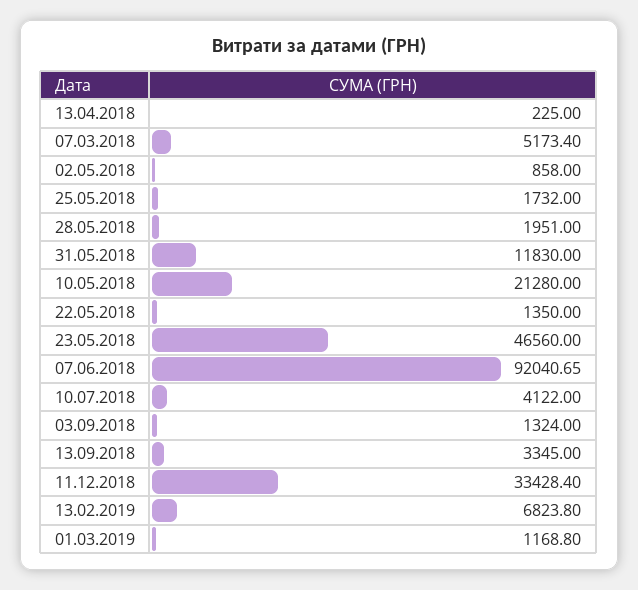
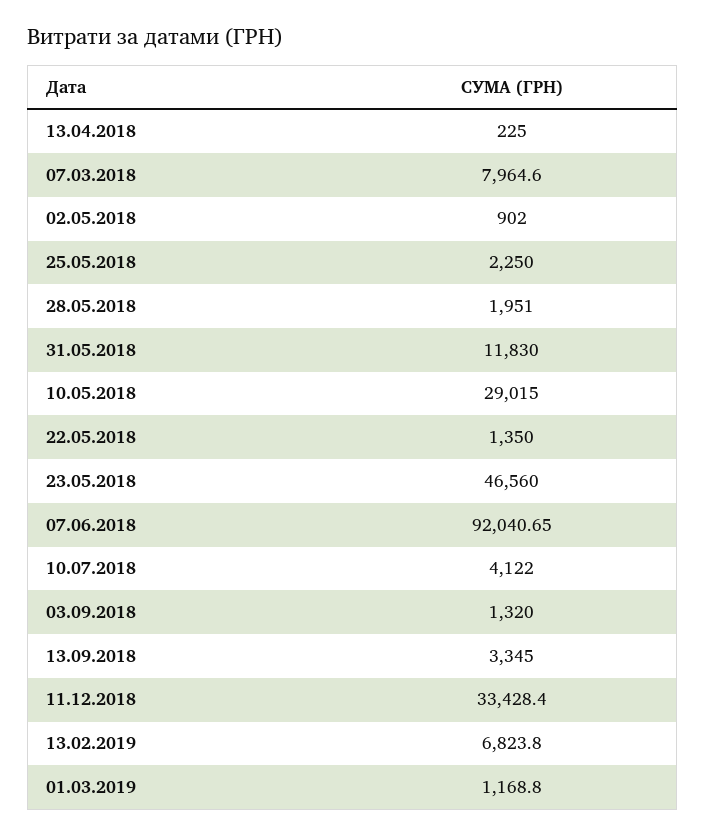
07.03.2018: 5173.4 -> 7964.6
02.05.2018: 858 -> 902
25.05.2018: 1732 -> 2250
10.05.2018: 21280 -> 29015
03.09.2018: 1324 -> 1320

